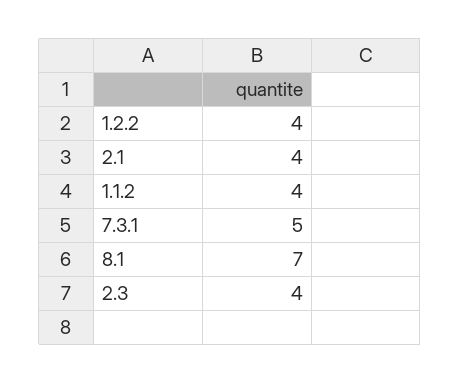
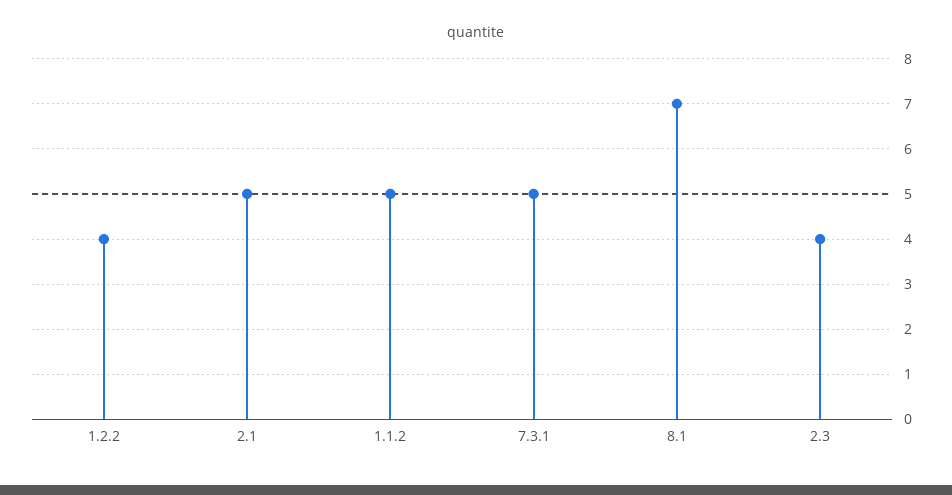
2.1: 4 -> 5
1.1.2: 4 -> 5

